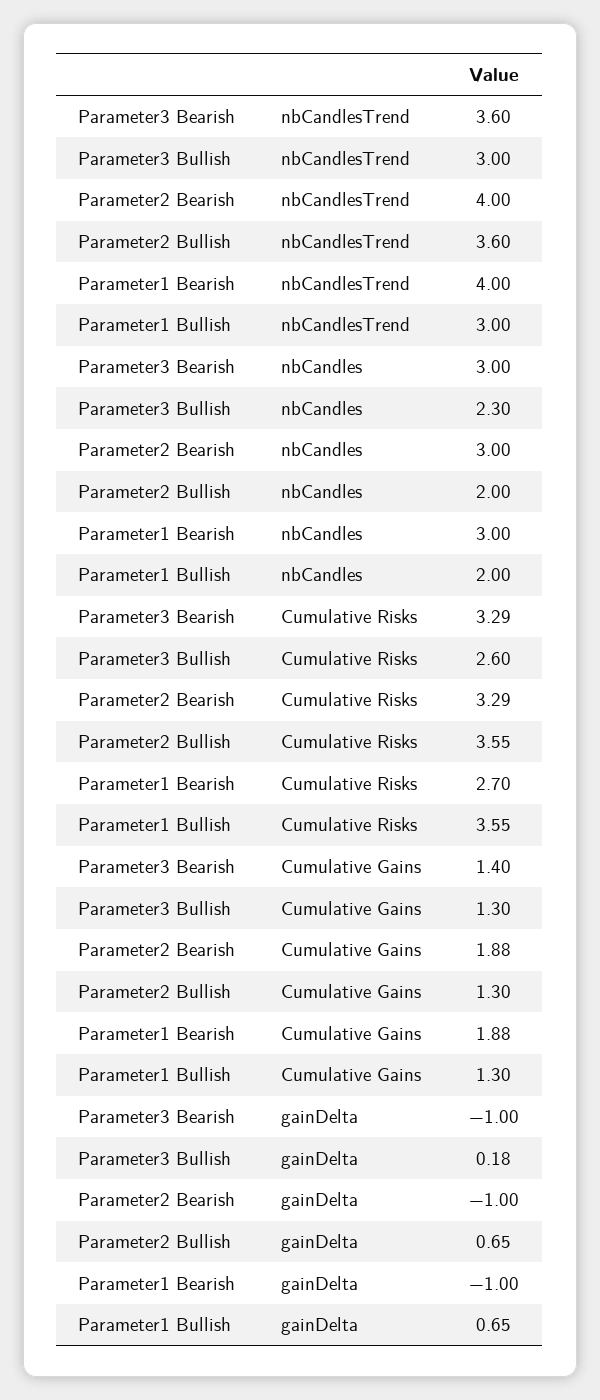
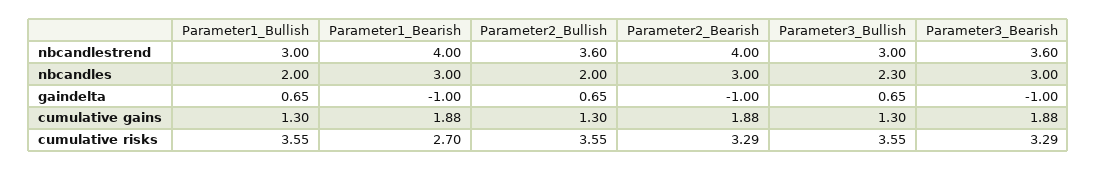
Parameter3 Bullish, Cumulative Risks: 2.6 -> 3.55
Parameter3 Bearish, Cumulative Gains: 1.4 -> 1.88
Parameter3 Bullish, gainDelta: 0.18 -> 0.65

